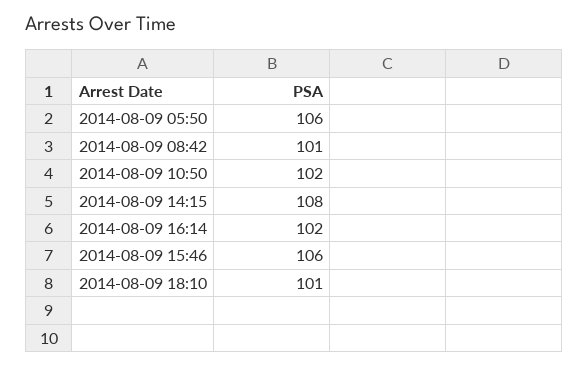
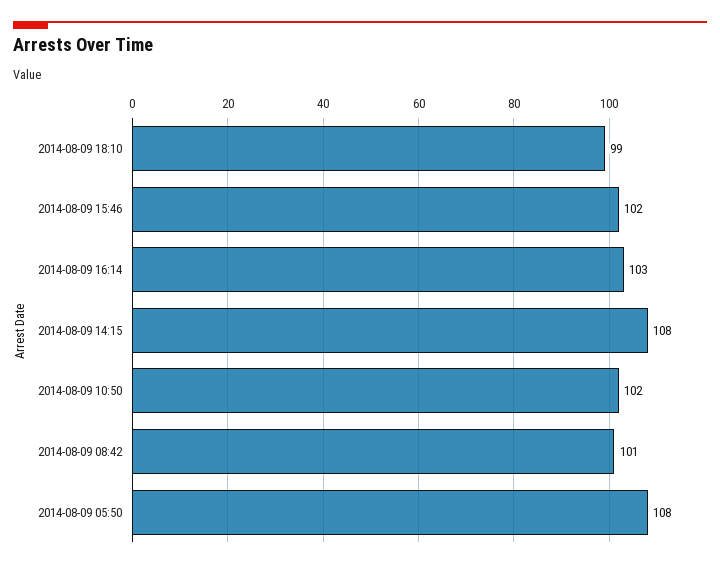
2014-08-09 05:50: 106 -> 108
2014-08-09 16:14: 102 -> 103
2014-08-09 15:46: 106 -> 102
2014-08-09 18:10: 101 -> 99

